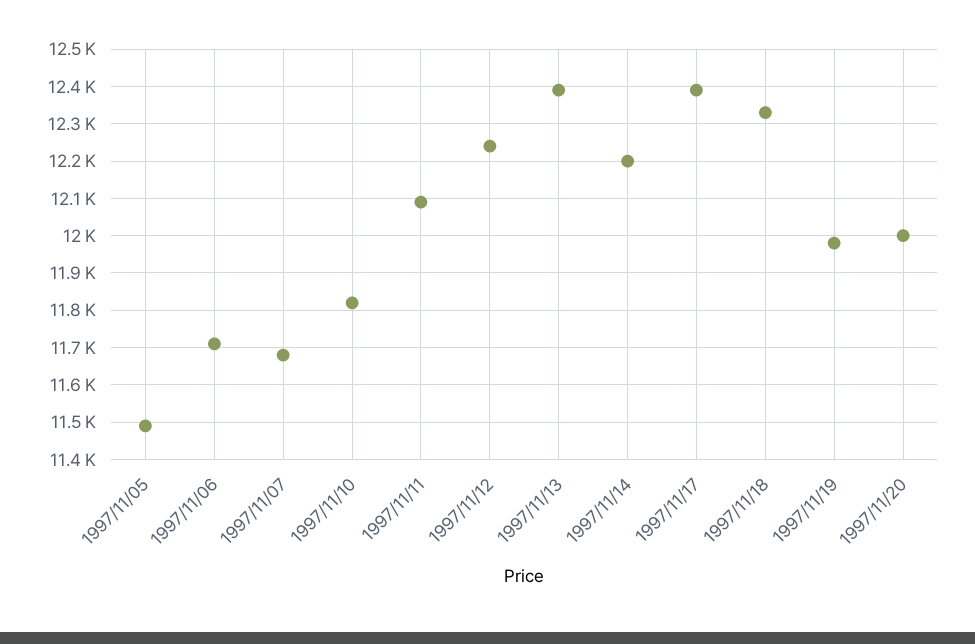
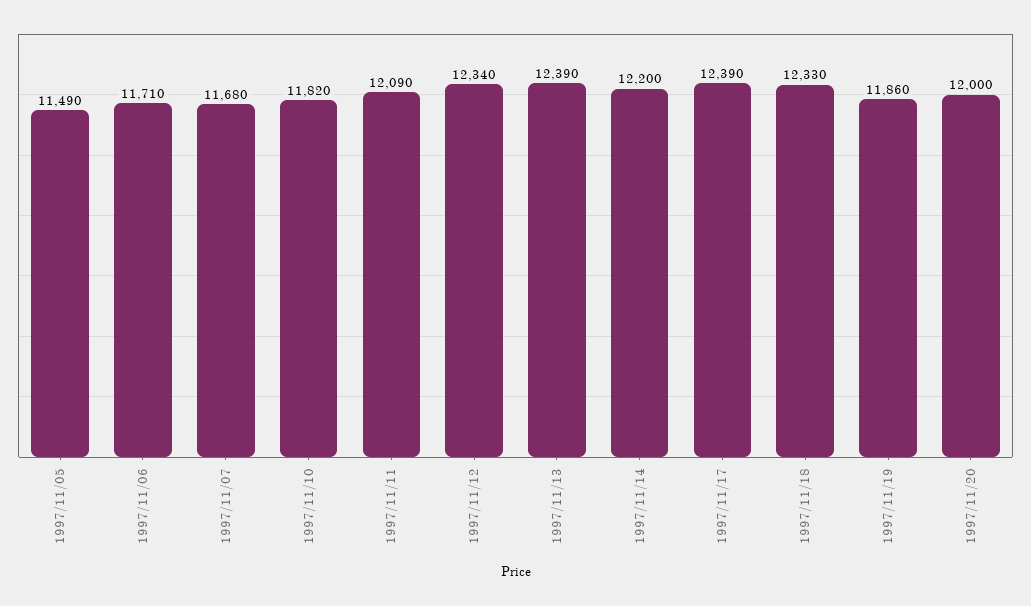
1997/11/12: 12240 -> 12340
1997/11/19: 11980 -> 11860

